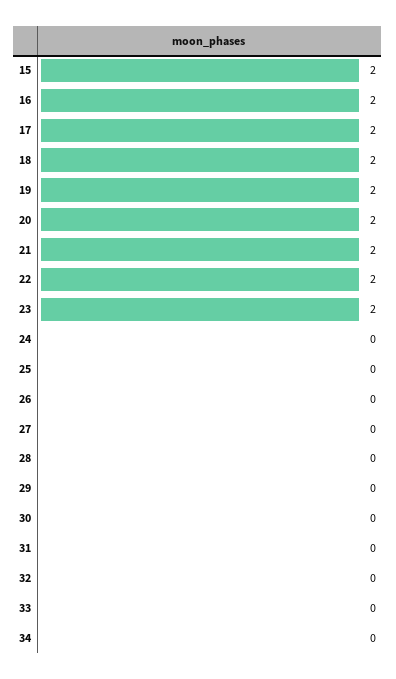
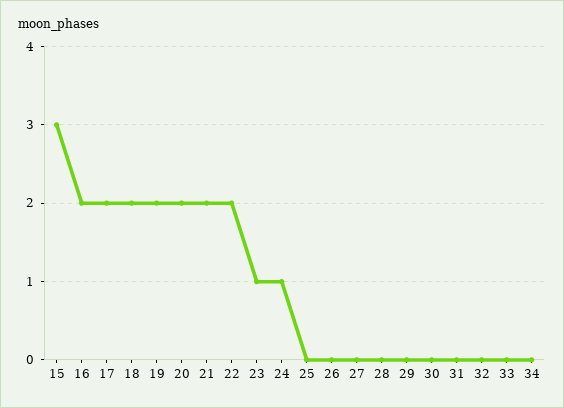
15: 2 -> 3
23: 2 -> 1
24: 0 -> 1

